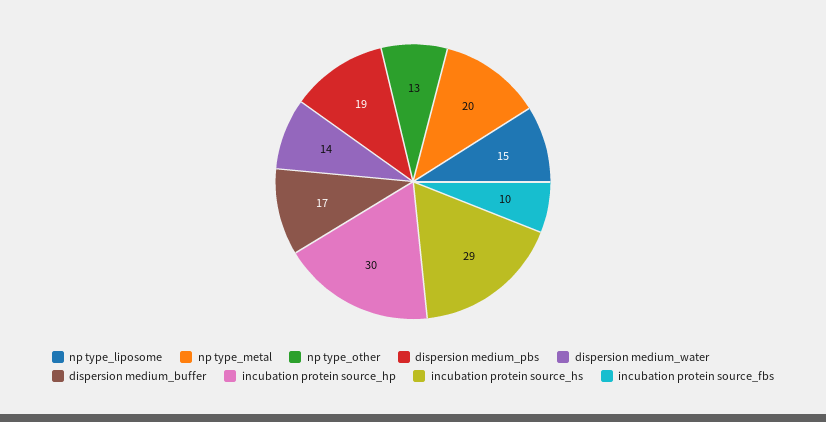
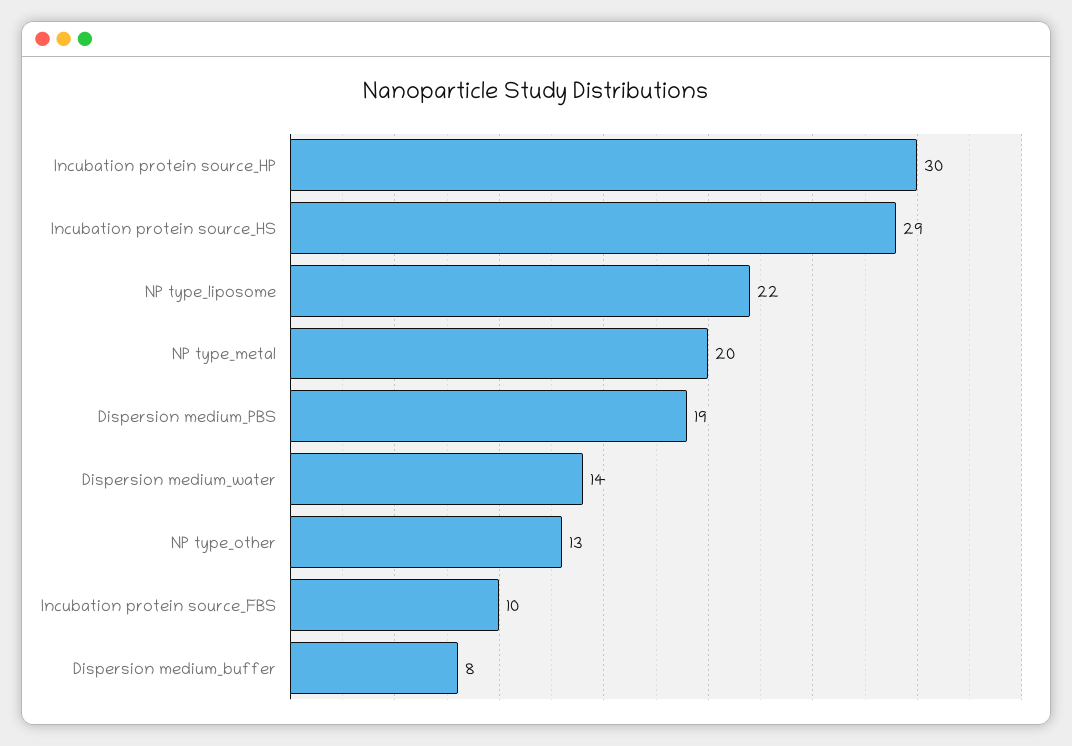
np type_liposome: 15 -> 22
dispersion medium_buffer: 17 -> 8

